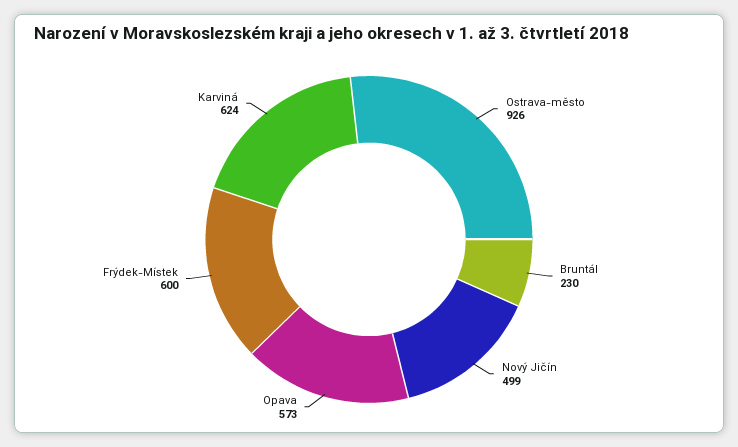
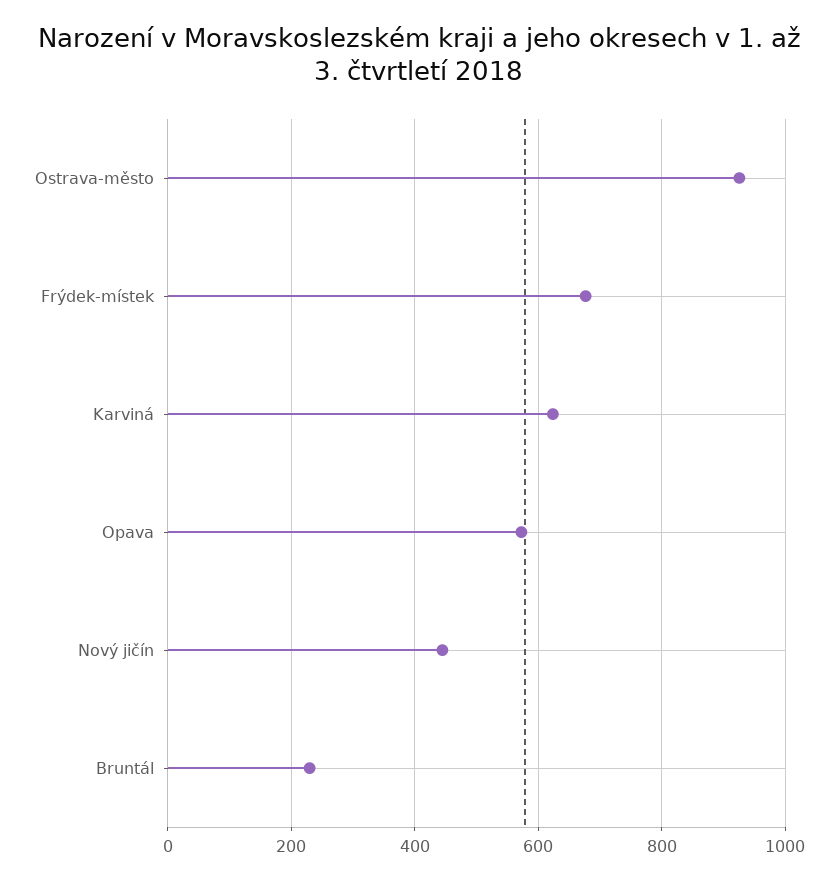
Nový Jičín: 499 -> 440
Frýdek-Místek: 600 -> 680

